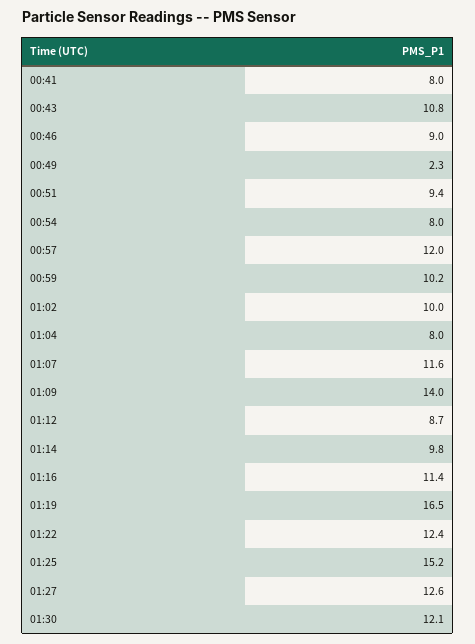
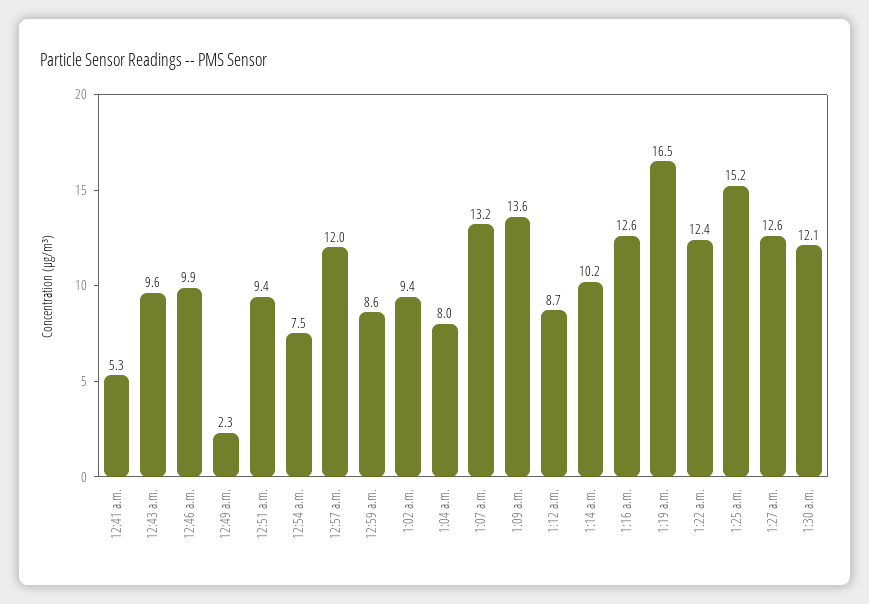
00:41: 8 -> 5.3
00:43: 10.8 -> 9.6
00:46: 9 -> 9.9
00:54: 8 -> 7.5
00:59: 10.2 -> 8.6
01:02: 10 -> 9.4
01:07: 11.6 -> 13.2
01:09: 14 -> 13.6
01:14: 9.8 -> 10.2
01:16: 11.4 -> 12.6

